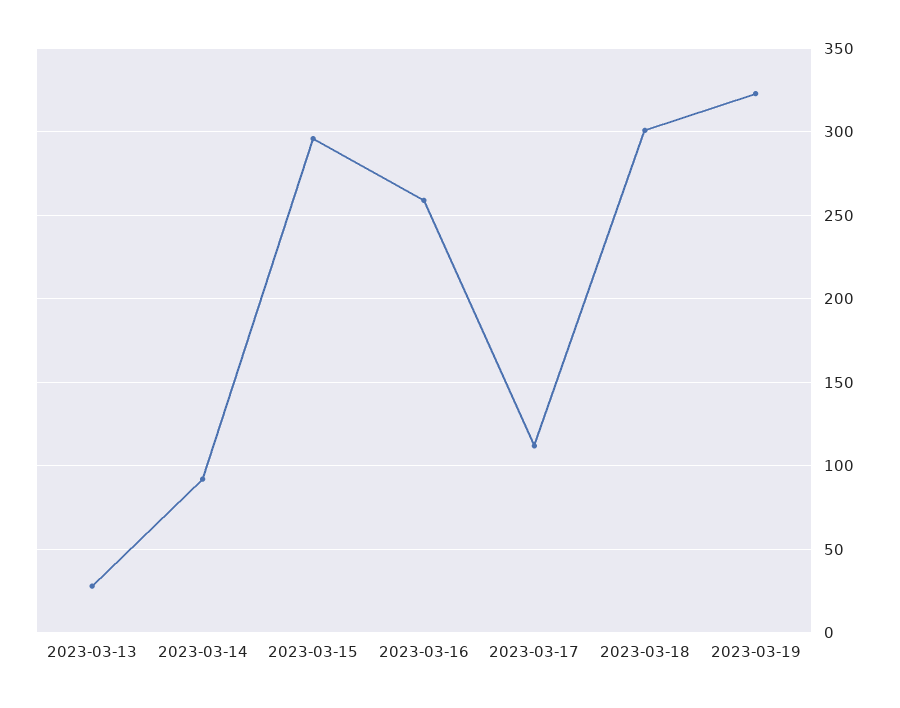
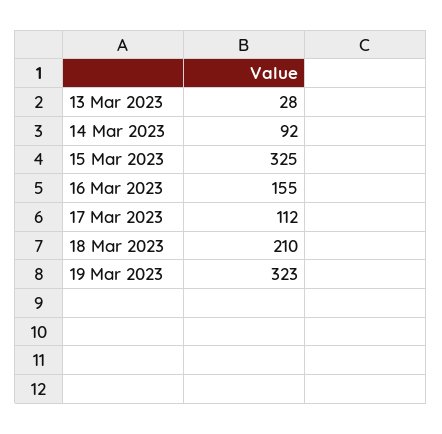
2023-03-15: 295 -> 325
2023-03-16: 260 -> 155
2023-03-18: 300 -> 210

